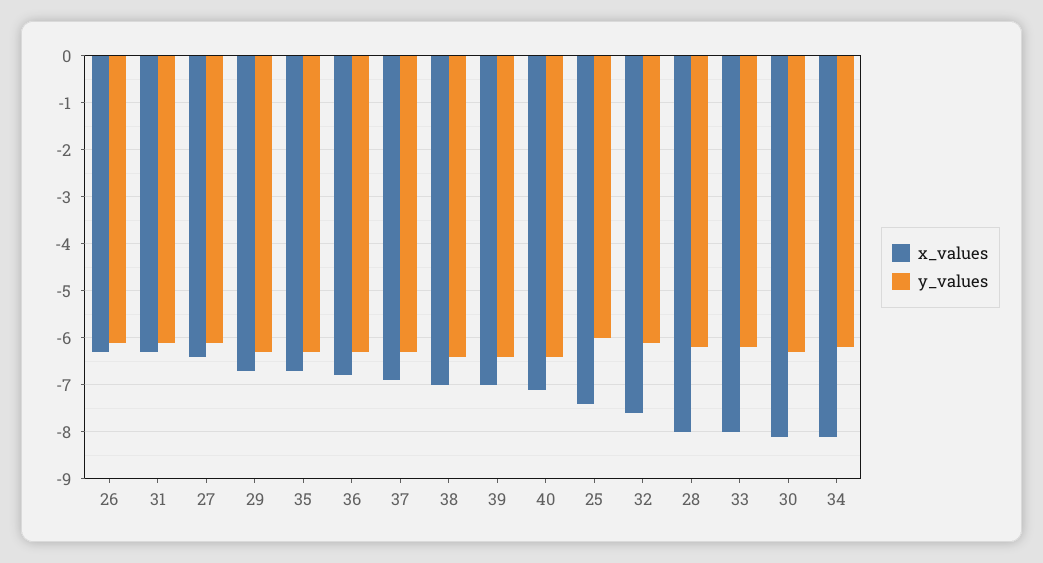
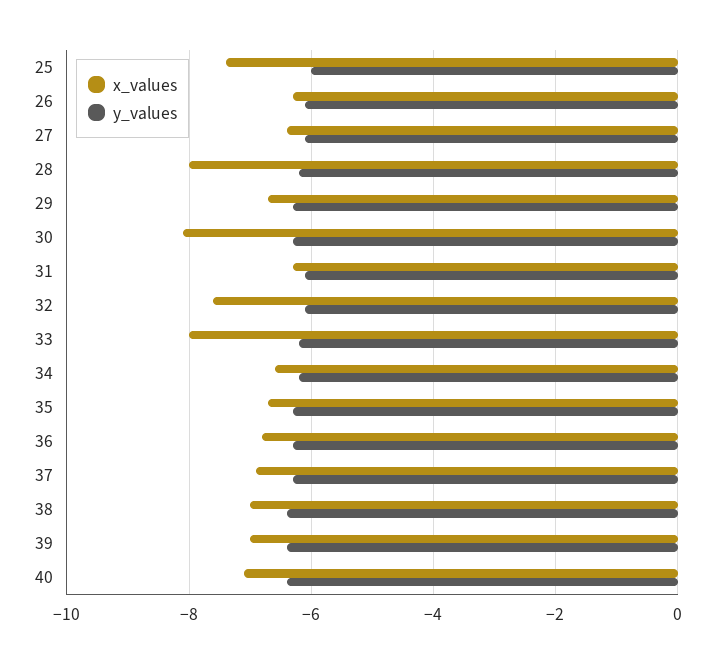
x_values, 34: -8 -> -6.5

